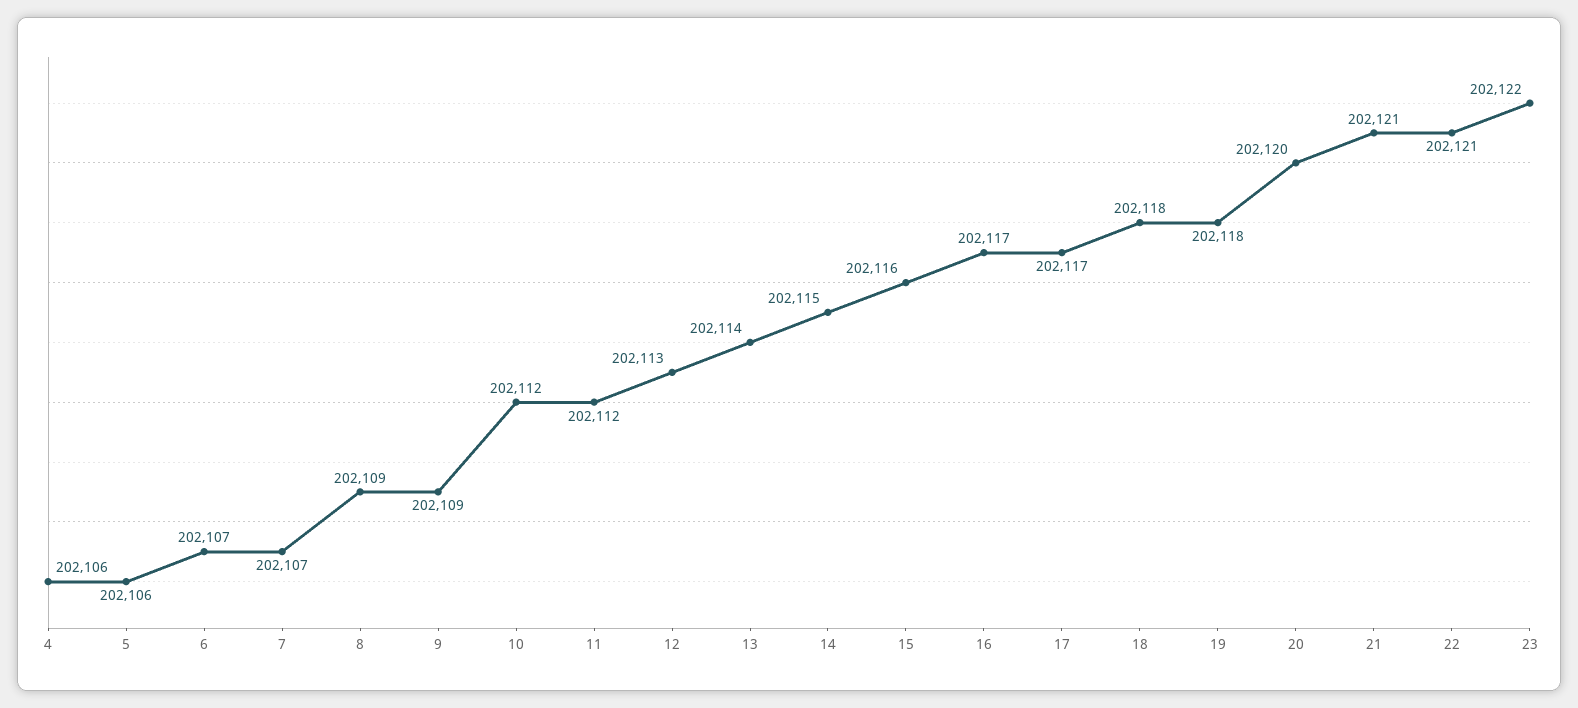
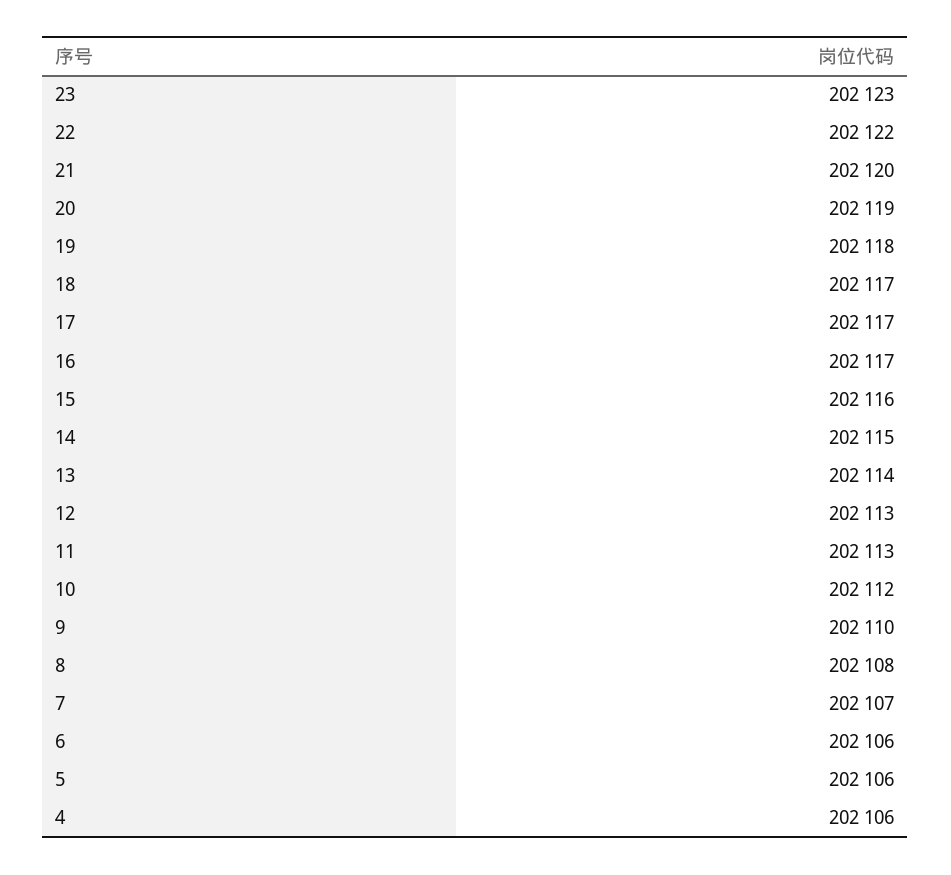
6: 202107 -> 202106
8: 202109 -> 202108
9: 202109 -> 202110
11: 202112 -> 202113
18: 202118 -> 202117
20: 202120 -> 202119
21: 202121 -> 202120
22: 202121 -> 202122
23: 202122 -> 202123

